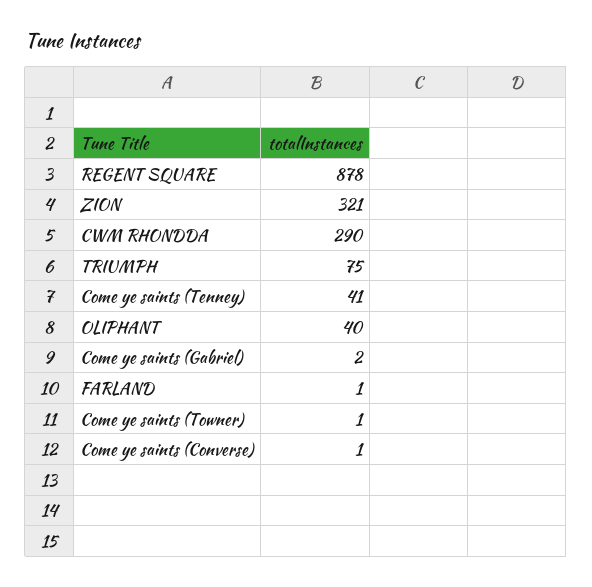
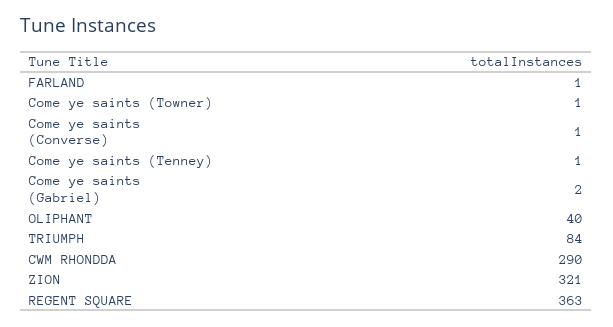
REGENT SQUARE: 878 -> 363
TRIUMPH: 75 -> 84
Come ye saints (Tenney): 41 -> 1

